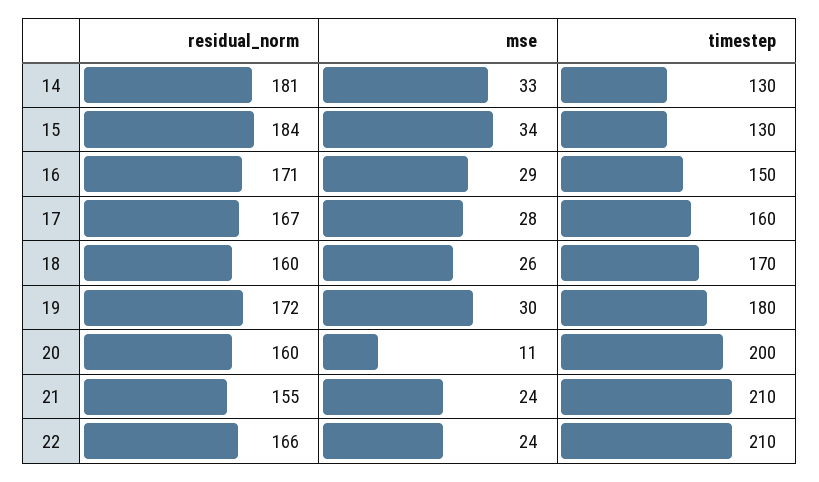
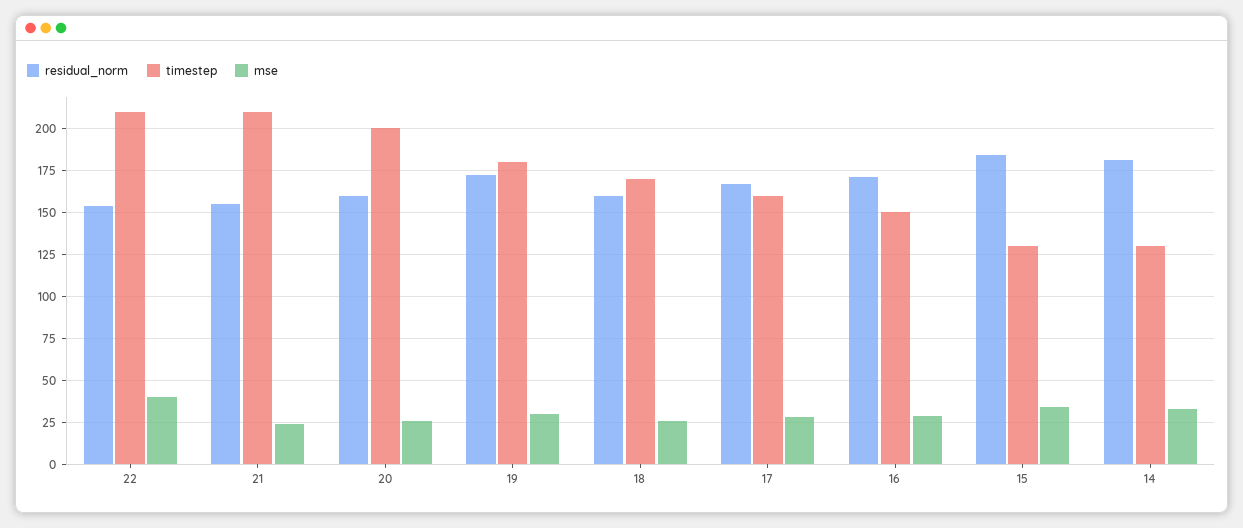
mse, 20: 11 -> 25
residual_norm, 22: 166 -> 155
mse, 22: 24 -> 40

